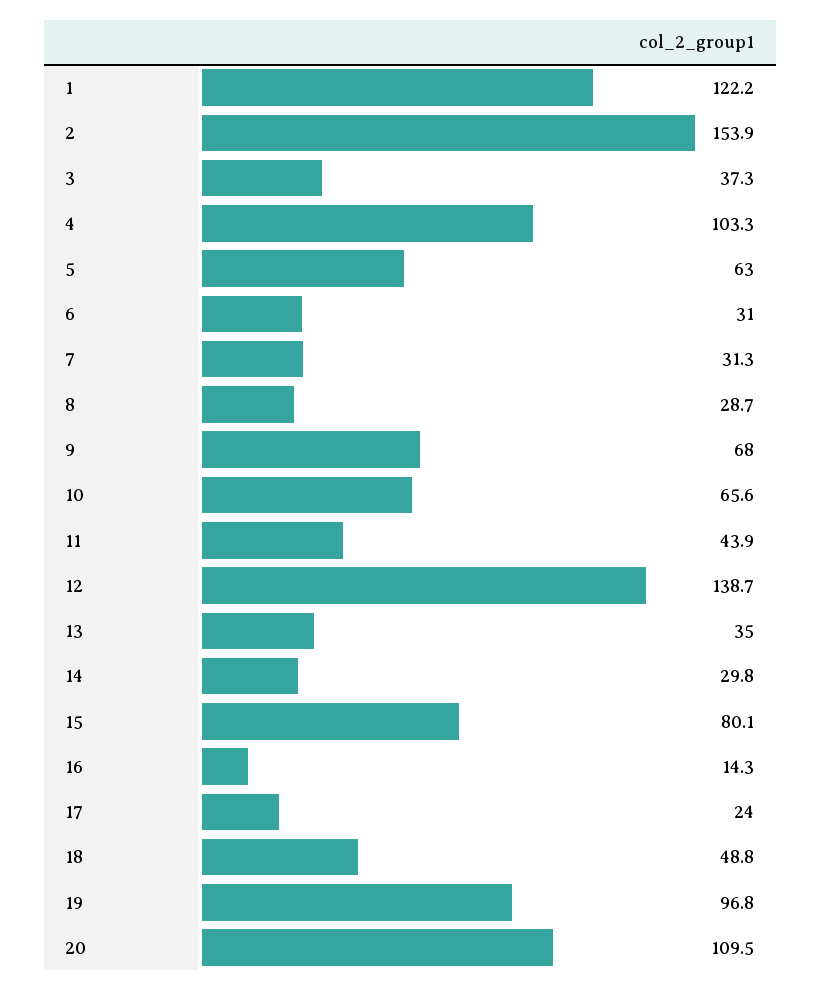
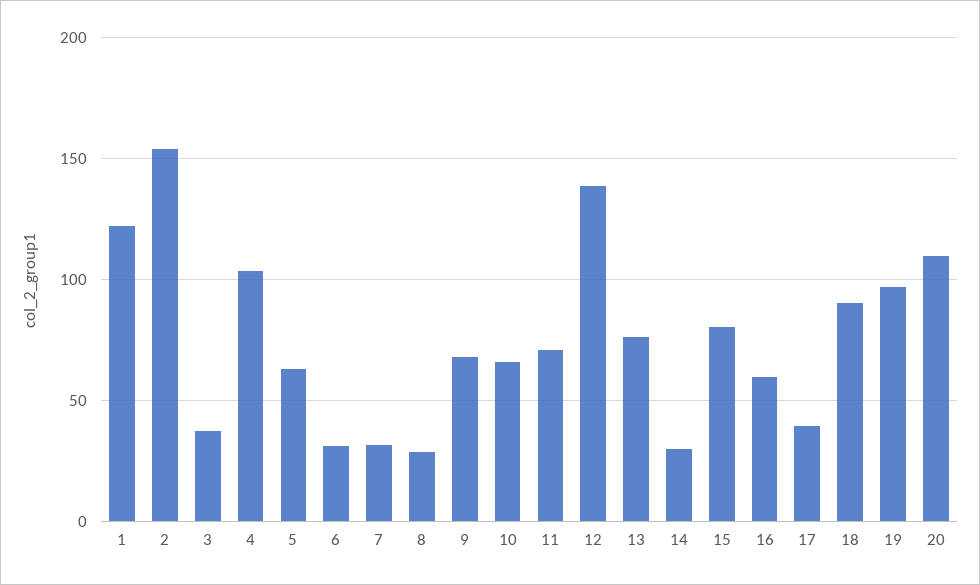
11: 43.9 -> 70
13: 35 -> 75
16: 14.3 -> 60
17: 24 -> 40
18: 48.8 -> 90

